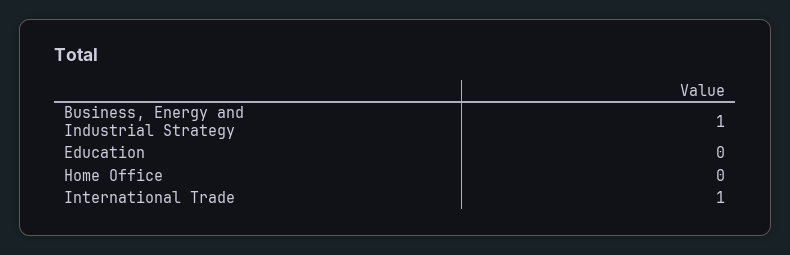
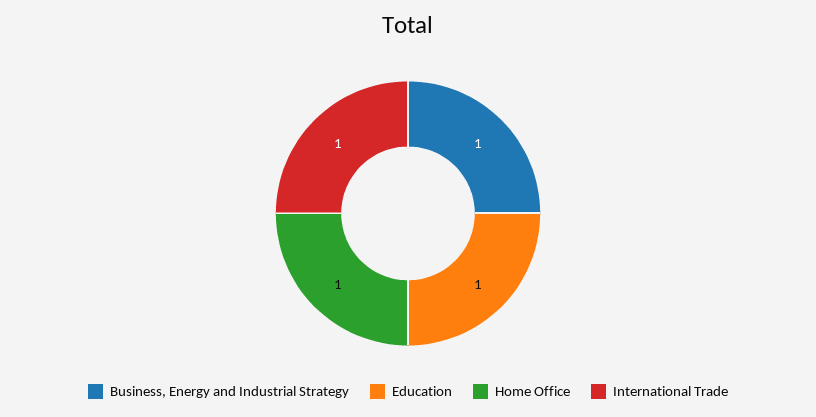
Education: 0 -> 1
Home Office: 0 -> 1

